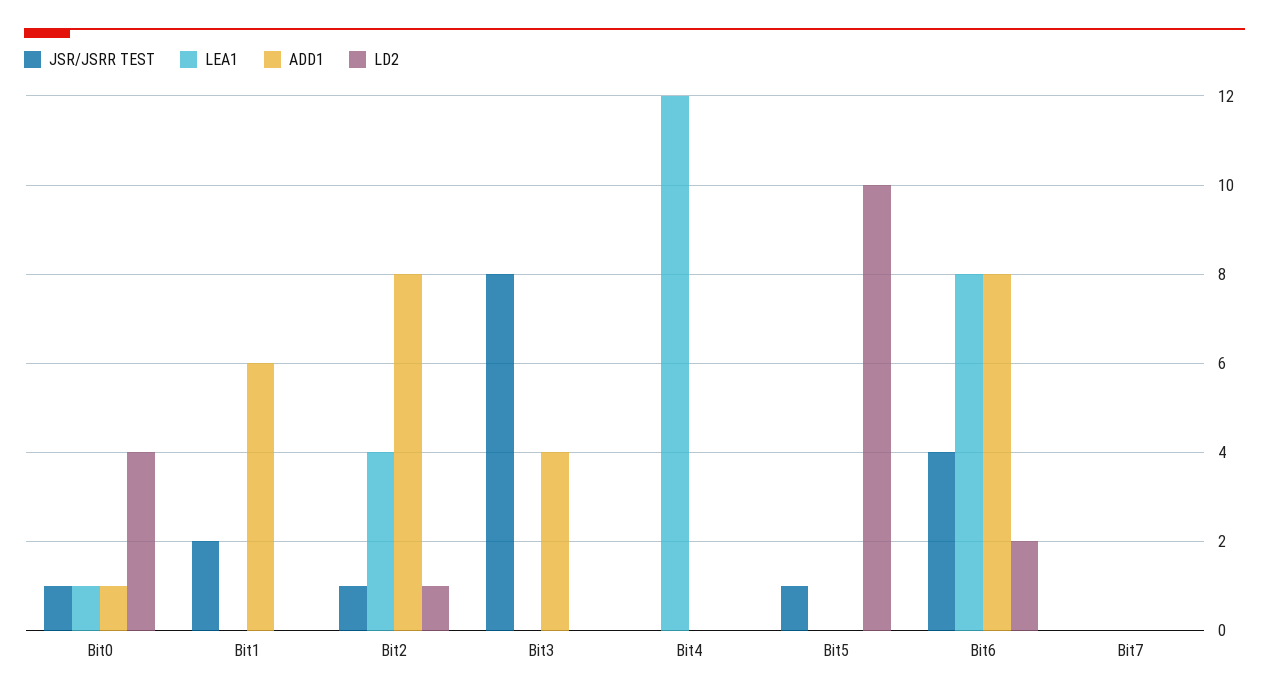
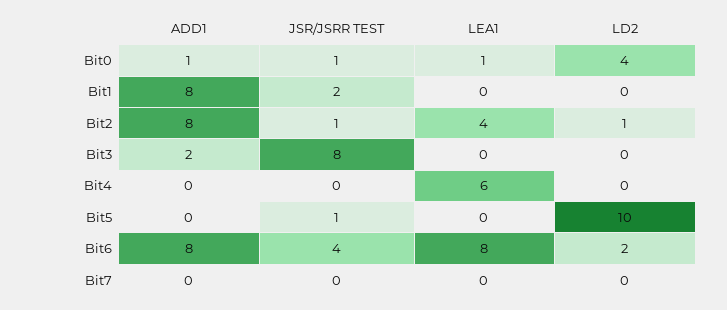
ADD1, Bit1: 6 -> 8
ADD1, Bit3: 4 -> 2
LEA1, Bit4: 12 -> 6

